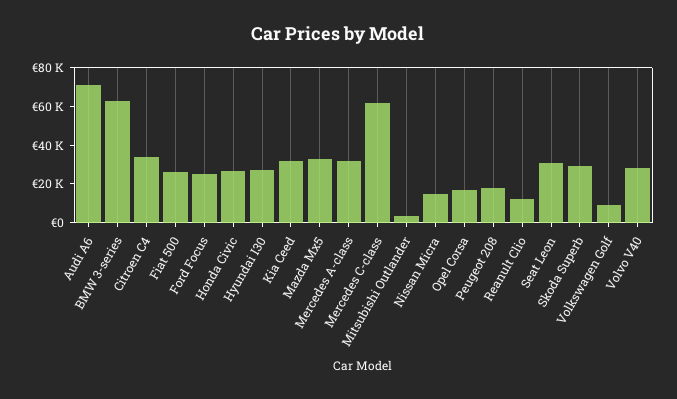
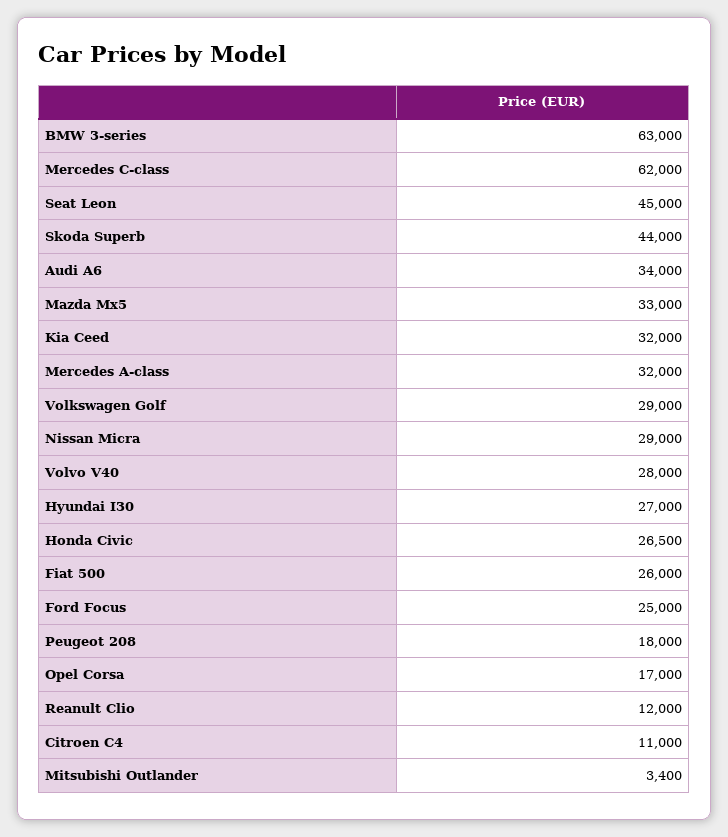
Audi A6: 70000 -> 34000
Citroen C4: 35000 -> 11000
Nissan Micra: 15000 -> 29000
Seat Leon: 30000 -> 45000
Skoda Superb: 30000 -> 44000
Volkswagen Golf: 10000 -> 29000

